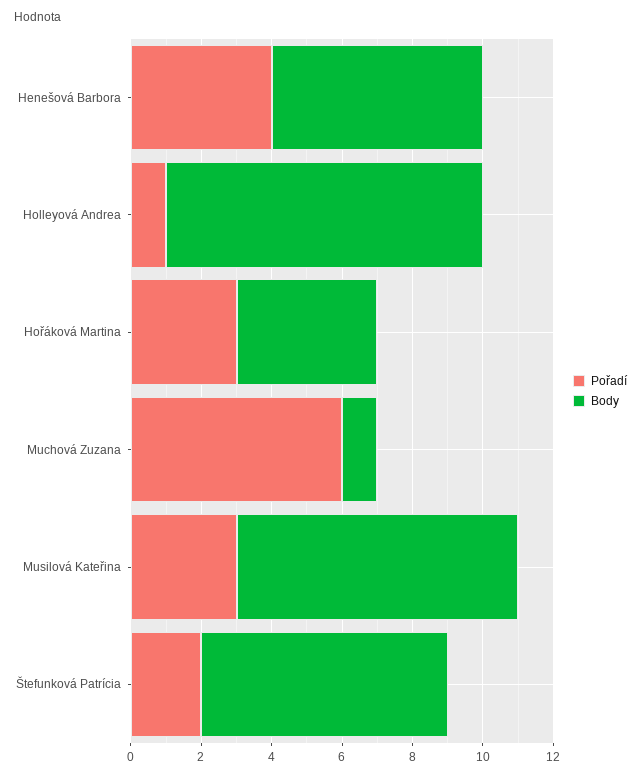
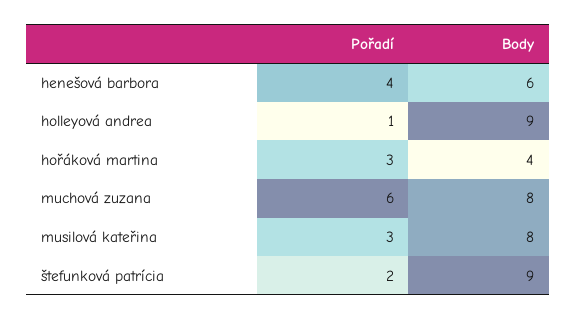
Body, Muchová Zuzana: 1 -> 8
Body, Štefunková Patrícia: 7 -> 9

